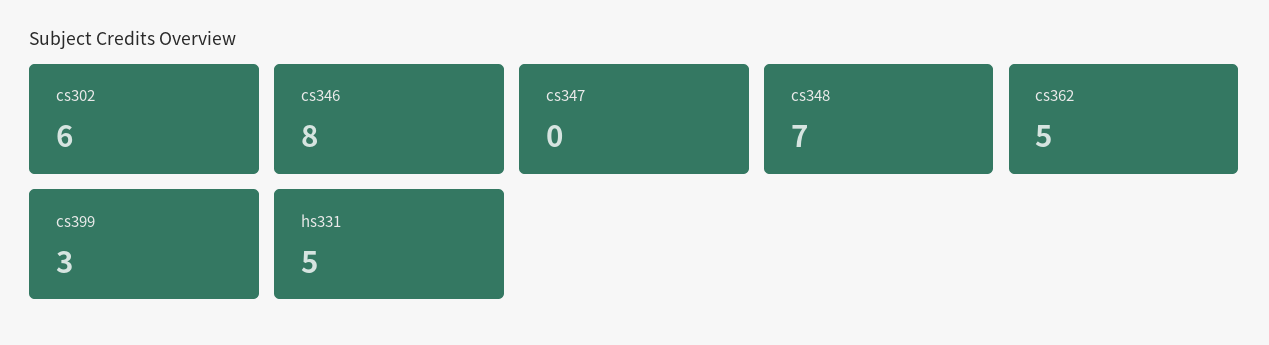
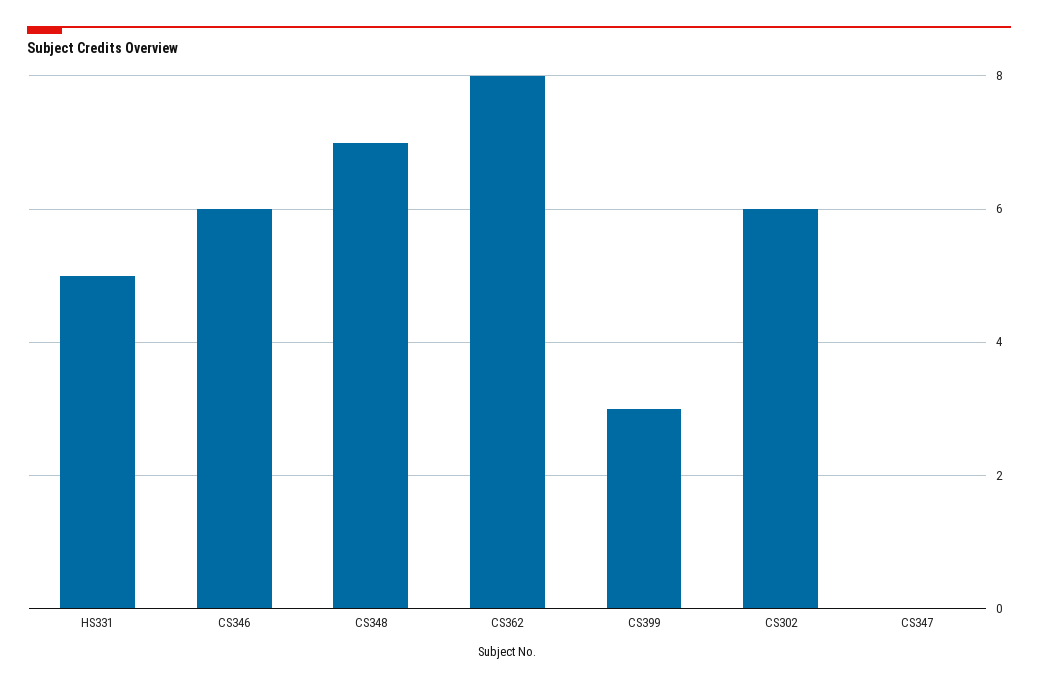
cs346: 8 -> 6
cs362: 5 -> 8

